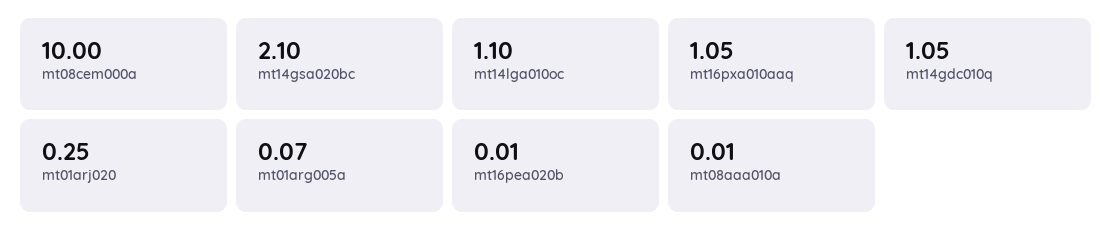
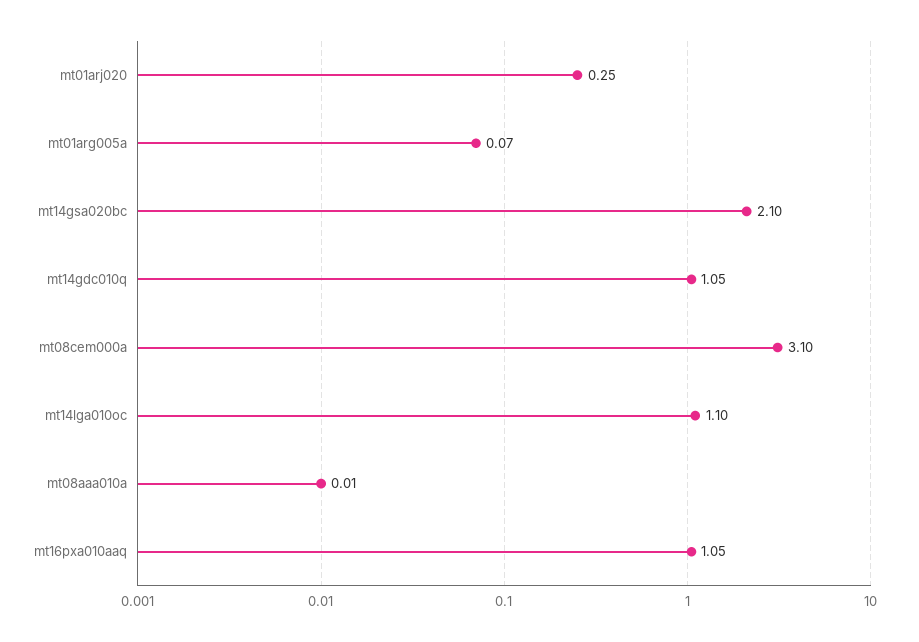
mt08cem000a: 10 -> 3.1
mt16pea020b: 0.01 -> none

